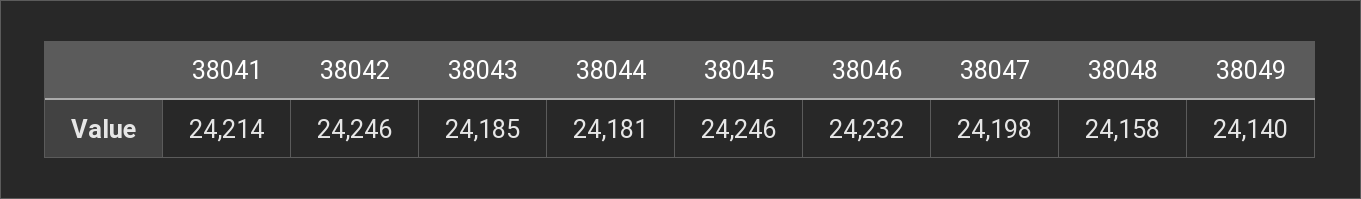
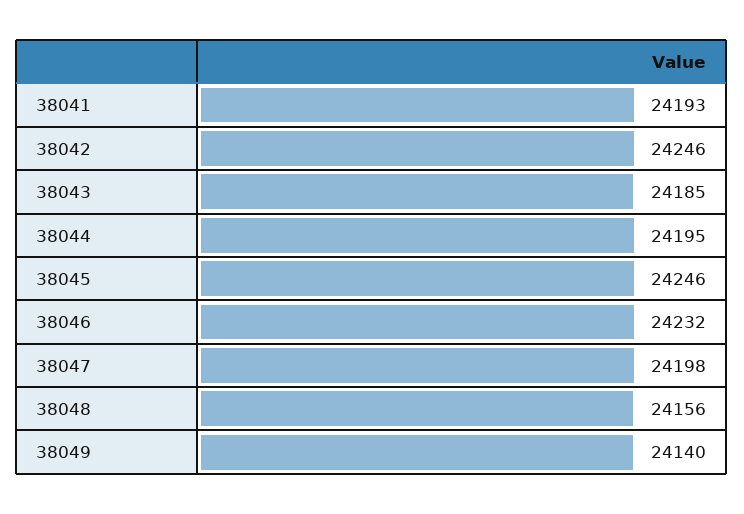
38041: 24214 -> 24193
38044: 24181 -> 24195
38048: 24158 -> 24156

